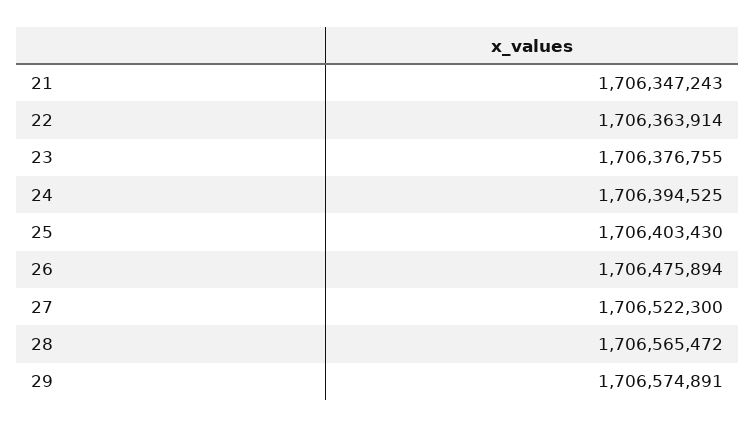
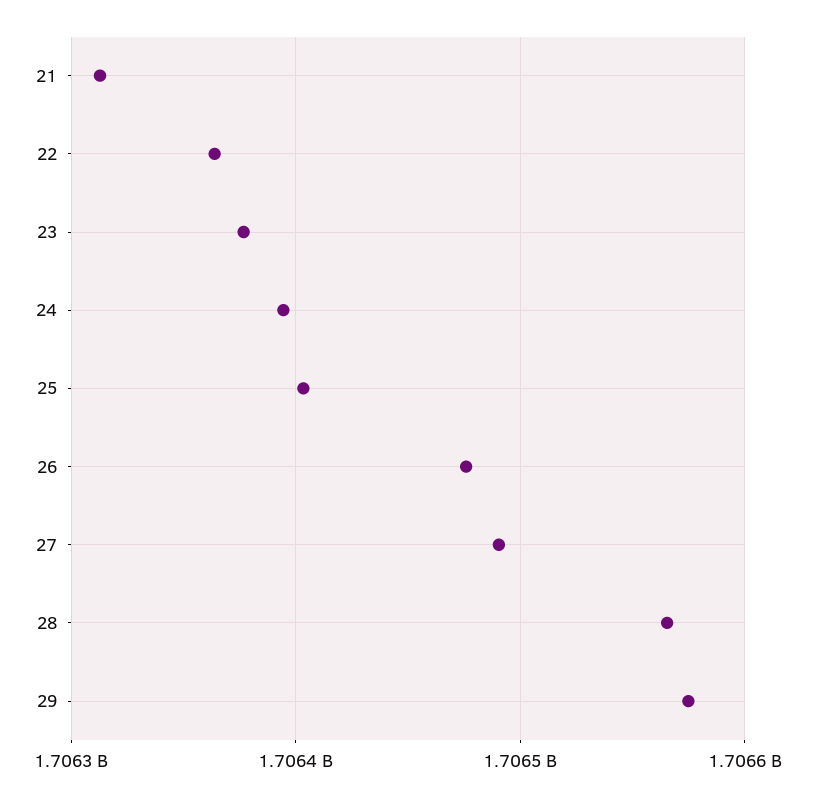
21: 1706347243 -> 1706310000
27: 1706522300 -> 1706490000

